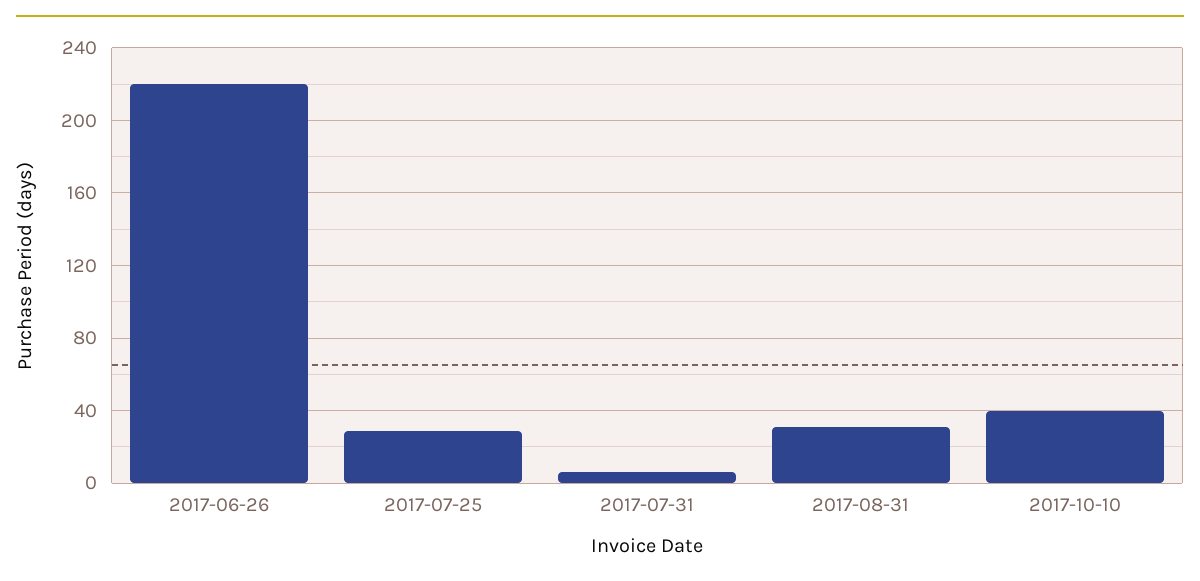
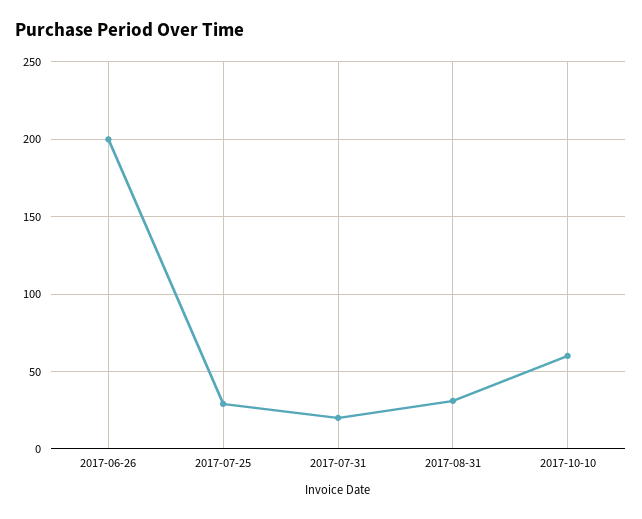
2017-06-26: 220 -> 200
2017-07-31: 5 -> 20
2017-10-10: 40 -> 60

